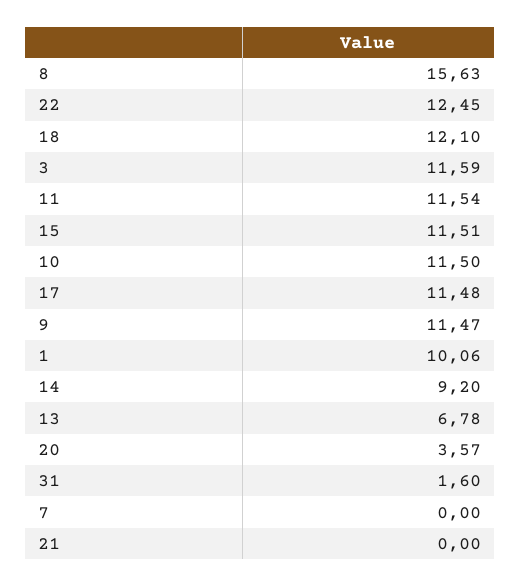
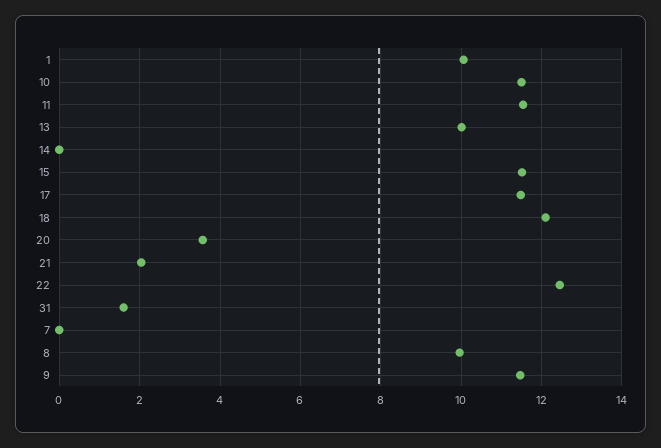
8: 15.63 -> 10
3: 11.59 -> none
14: 9.2 -> 0
13: 6.78 -> 10
21: 0 -> 2

